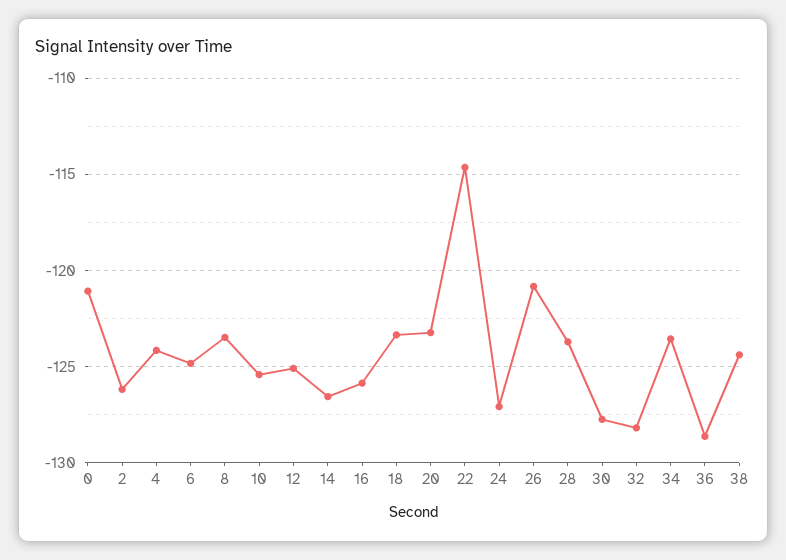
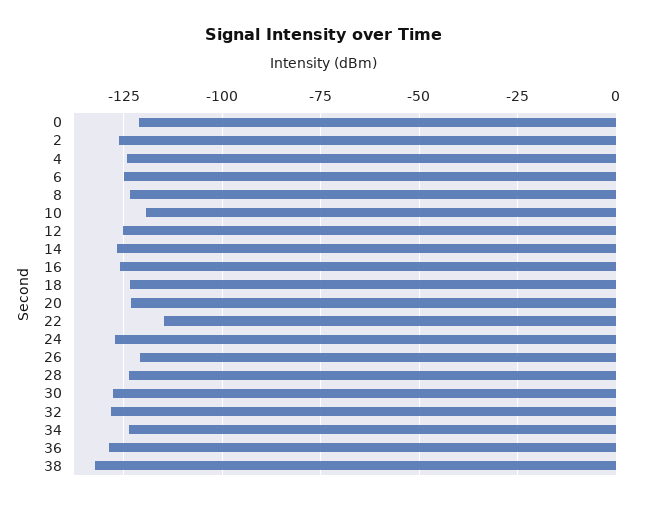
10: -125.5 -> -120
38: -124.5 -> -132.5

